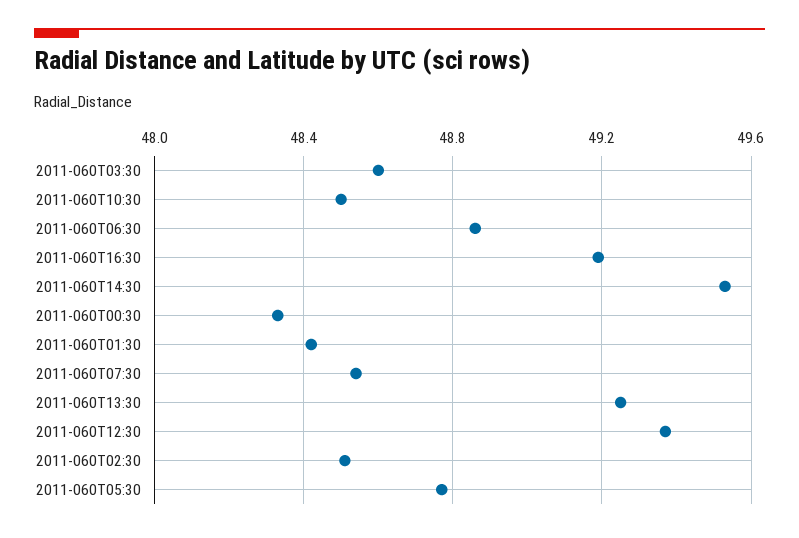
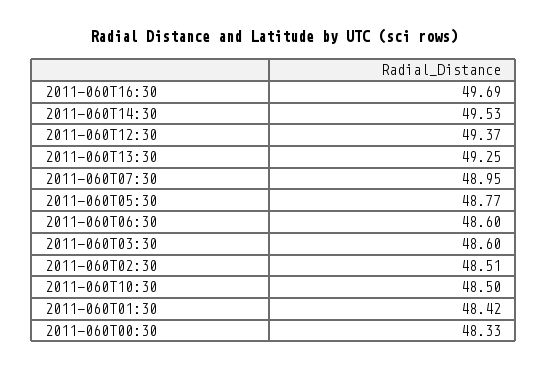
2011-060T06:30: 48.85 -> 48.6
2011-060T16:30: 49.2 -> 49.69
2011-060T07:30: 48.55 -> 48.95

